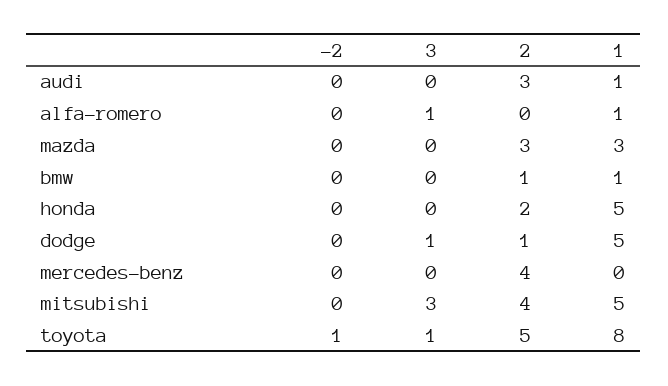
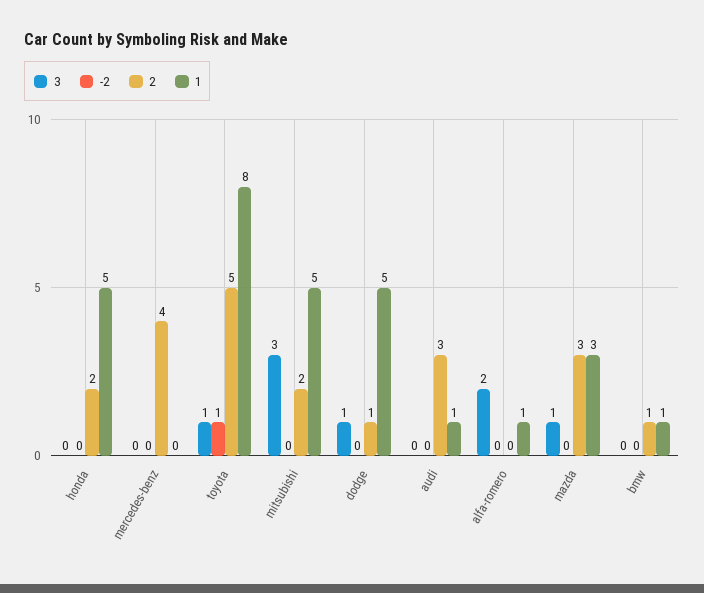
3, alfa-romero: 1 -> 2
3, mazda: 0 -> 1
2, mitsubishi: 4 -> 2

